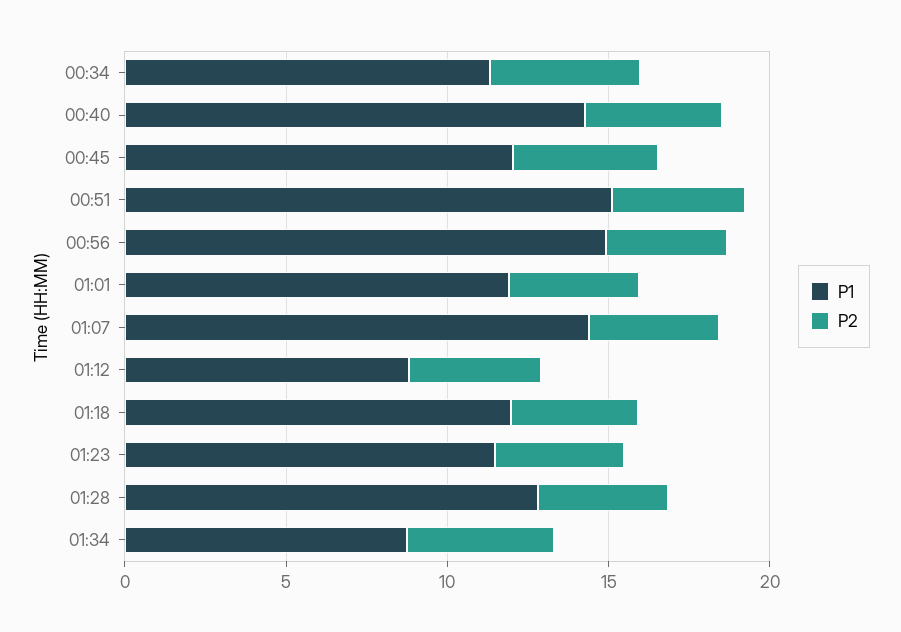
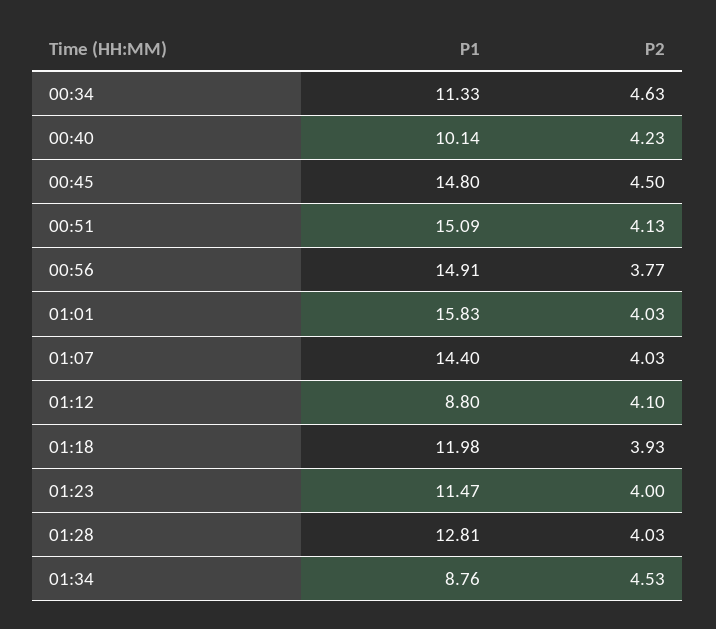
P1, 00:40: 14 -> 10.14
P1, 00:45: 12 -> 14.8
P1, 01:01: 12 -> 15.83

